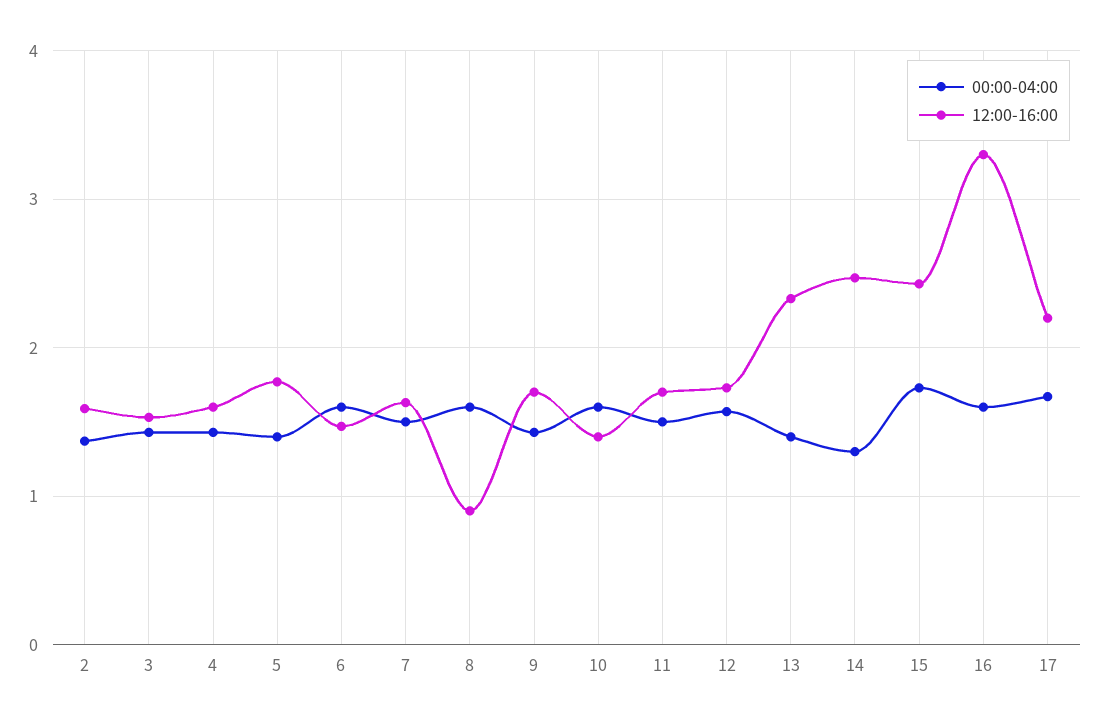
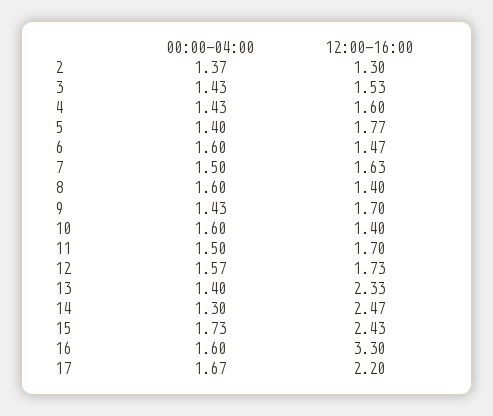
12:00-16:00, 2: 1.6 -> 1.3
12:00-16:00, 8: 0.9 -> 1.4

